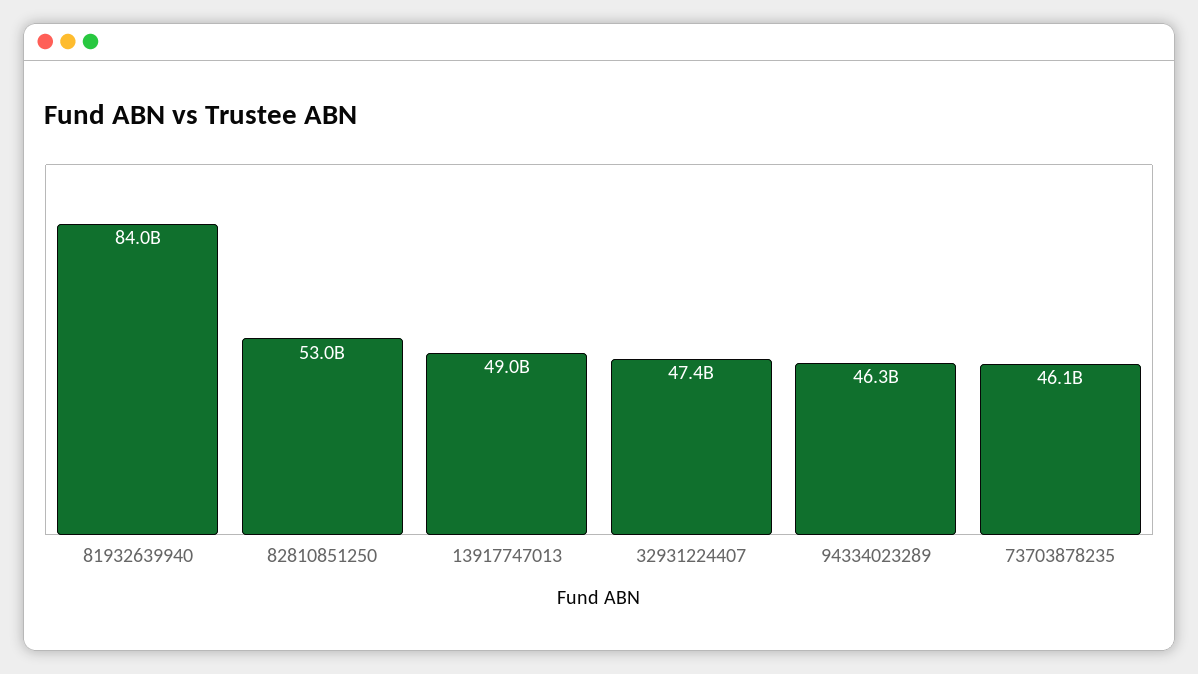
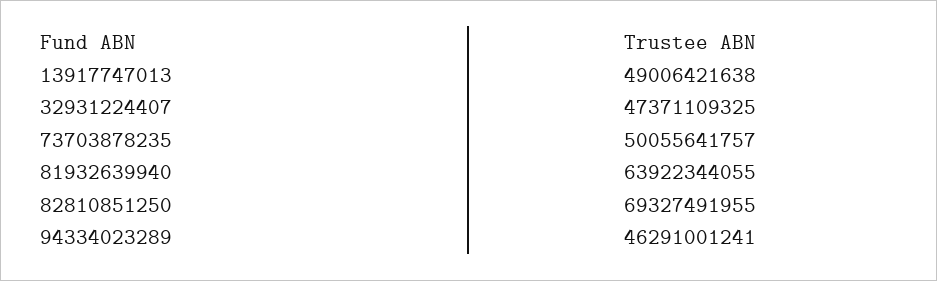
81932639940: 84000000000 -> 63922344055
82810851250: 53000000000 -> 69327491955
73703878235: 46100000000 -> 50055641757

